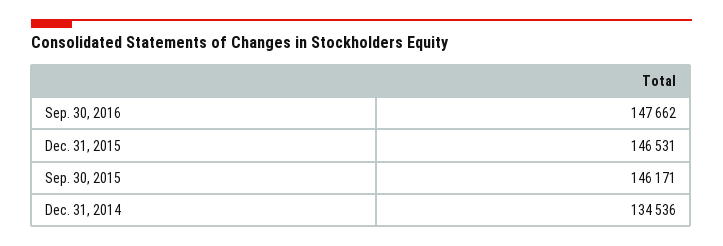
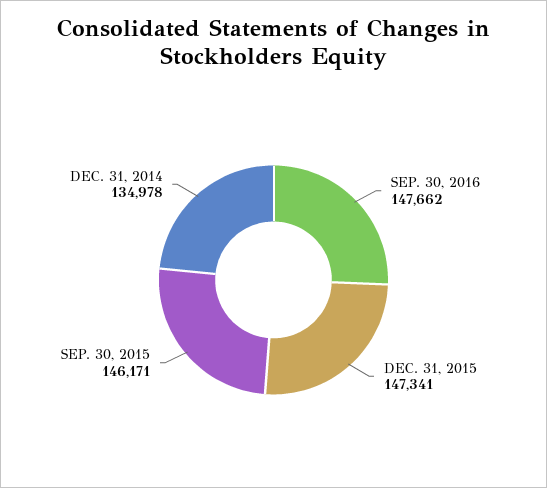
Dec. 31, 2015: 146531 -> 147341
Dec. 31, 2014: 134536 -> 134978

